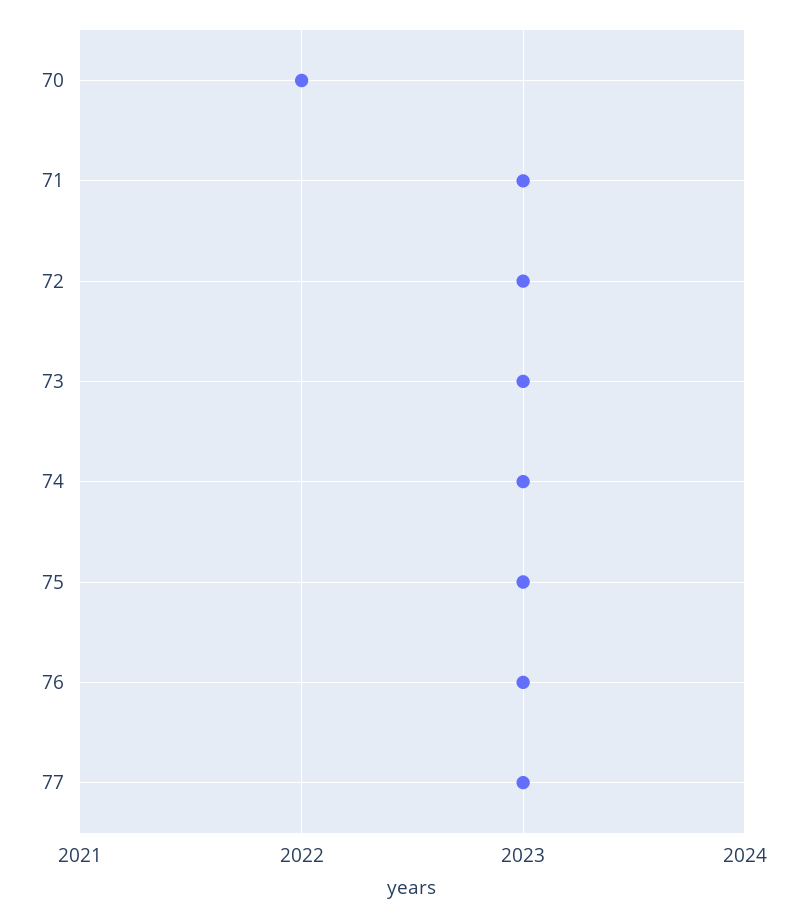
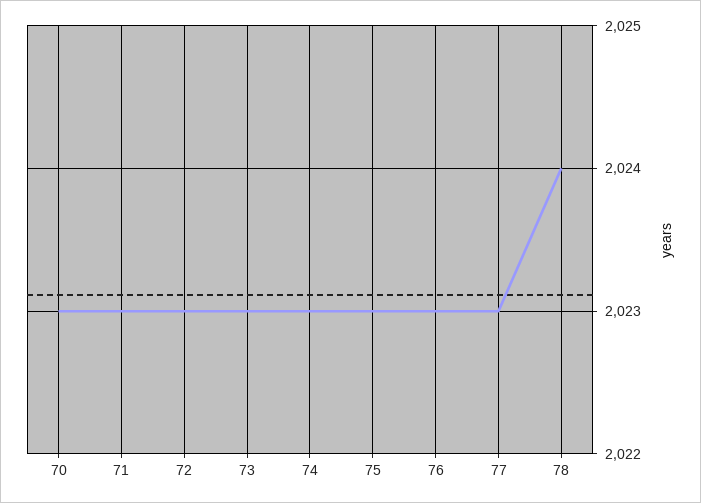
70: 2022 -> 2023
78: none -> 2024

